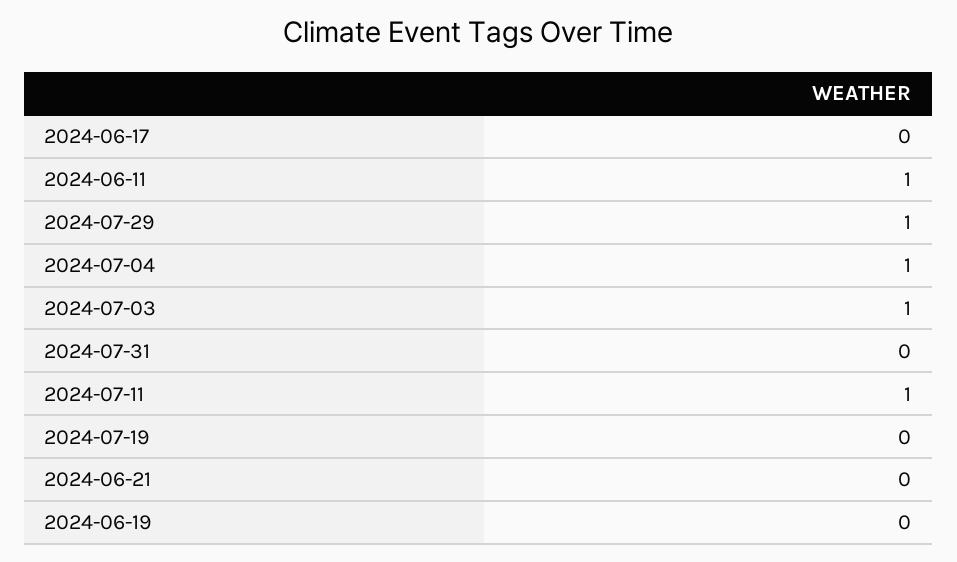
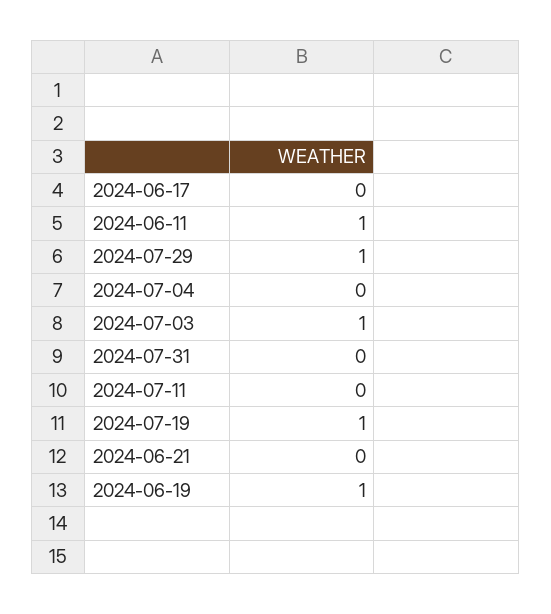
2024-07-04: 1 -> 0
2024-07-11: 1 -> 0
2024-07-19: 0 -> 1
2024-06-19: 0 -> 1

